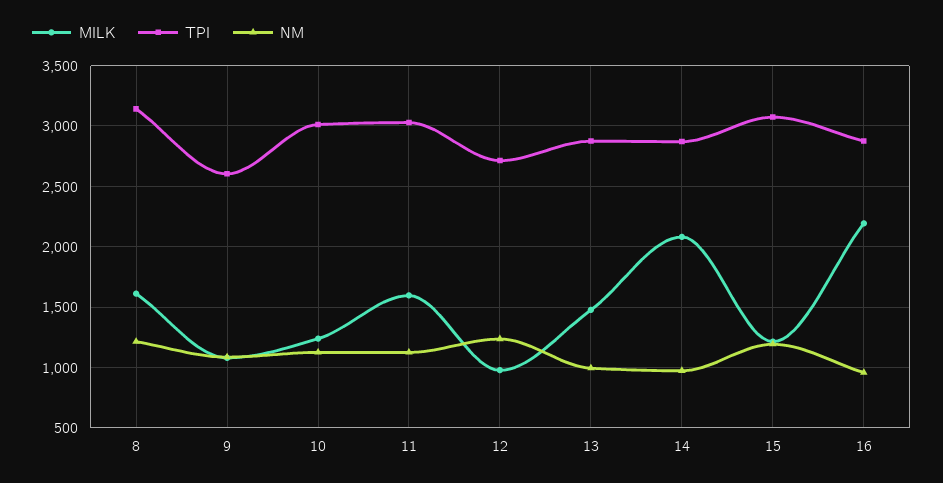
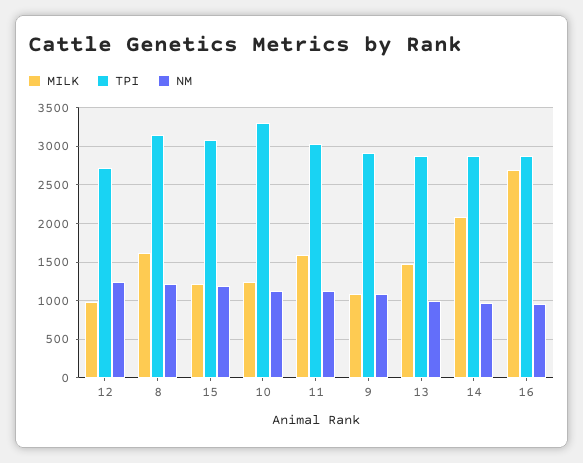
TPI, 9: 2600 -> 2900
TPI, 10: 3000 -> 3300
MILK, 16: 2200 -> 2700

